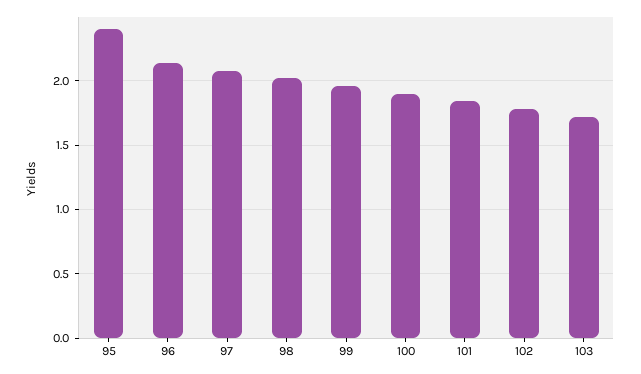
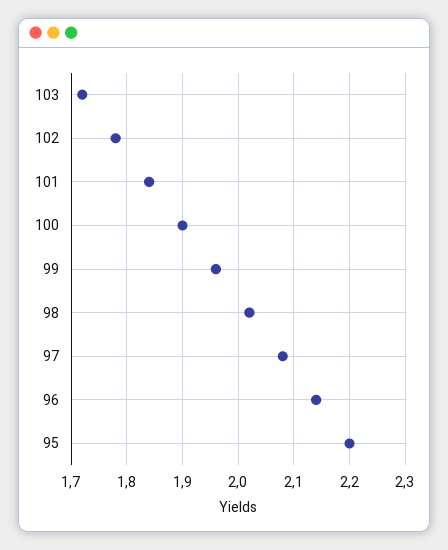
95: 2.4 -> 2.2

